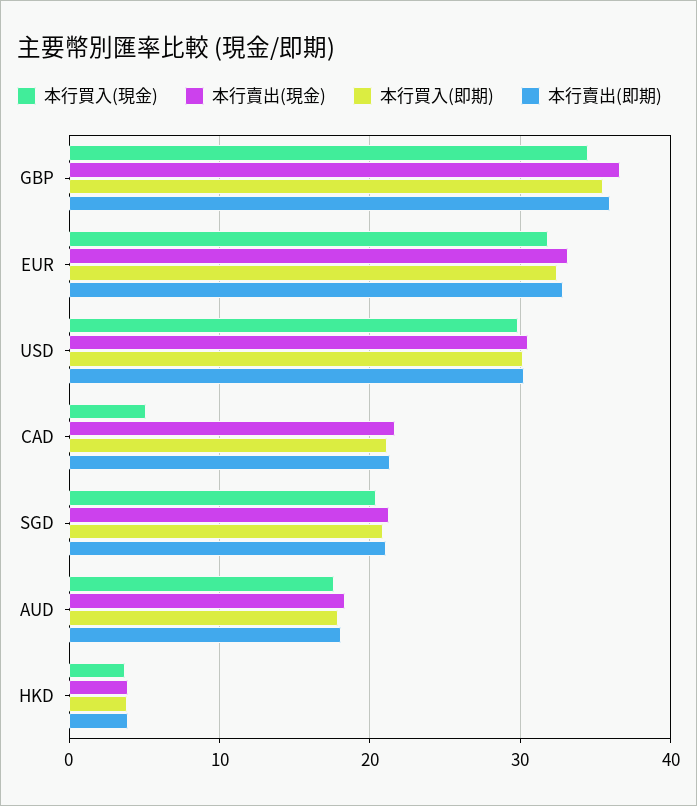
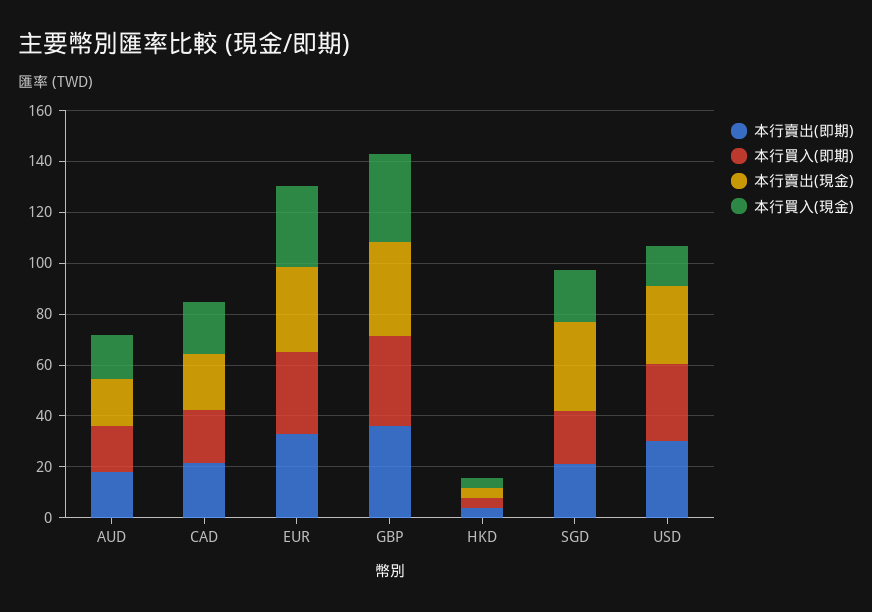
本行買入(現金), USD: 30 -> 15
本行買入(現金), CAD: 5 -> 20
本行賣出(現金), SGD: 21 -> 35

